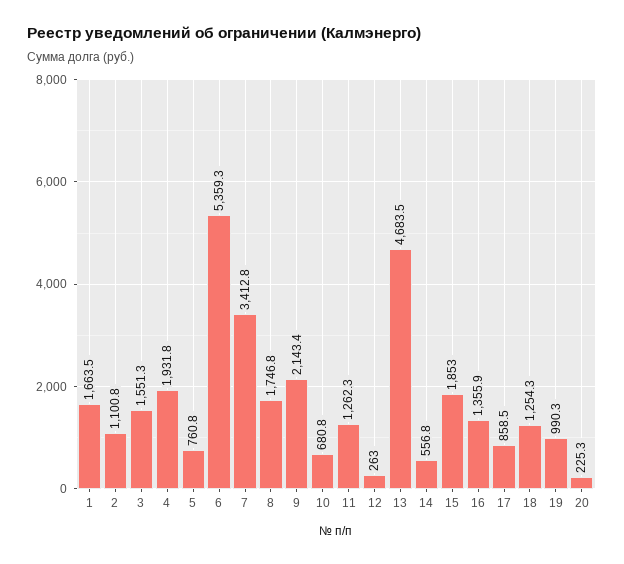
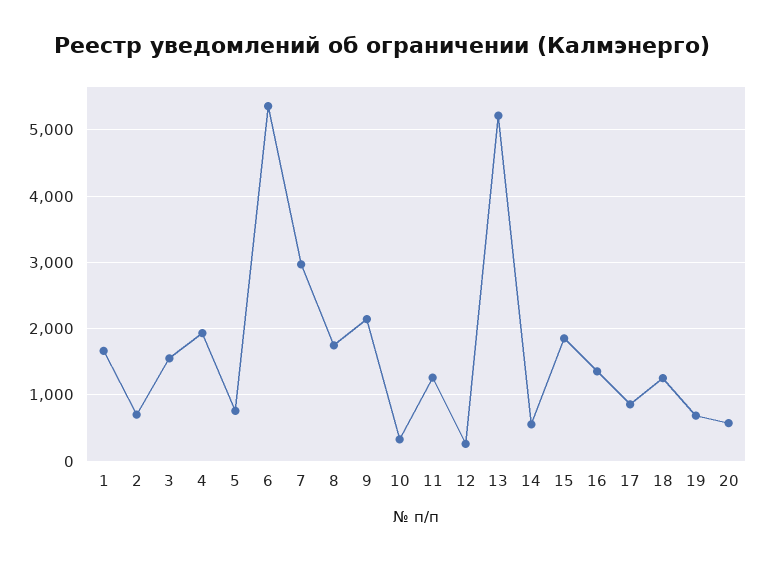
2: 1100.8 -> 700
7: 3412.8 -> 3000
10: 680.8 -> 300
13: 4683.5 -> 5200
19: 990.3 -> 700
20: 225.3 -> 600

